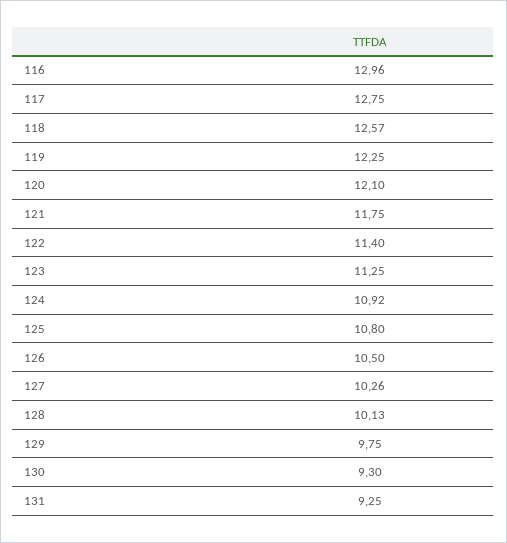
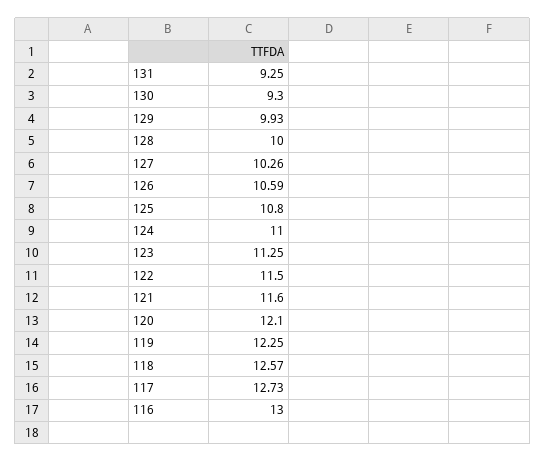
116: 12.96 -> 13
117: 12.75 -> 12.73
121: 11.75 -> 11.6
122: 11.4 -> 11.5
124: 10.92 -> 11
126: 10.5 -> 10.59
128: 10.13 -> 10
129: 9.75 -> 9.93

